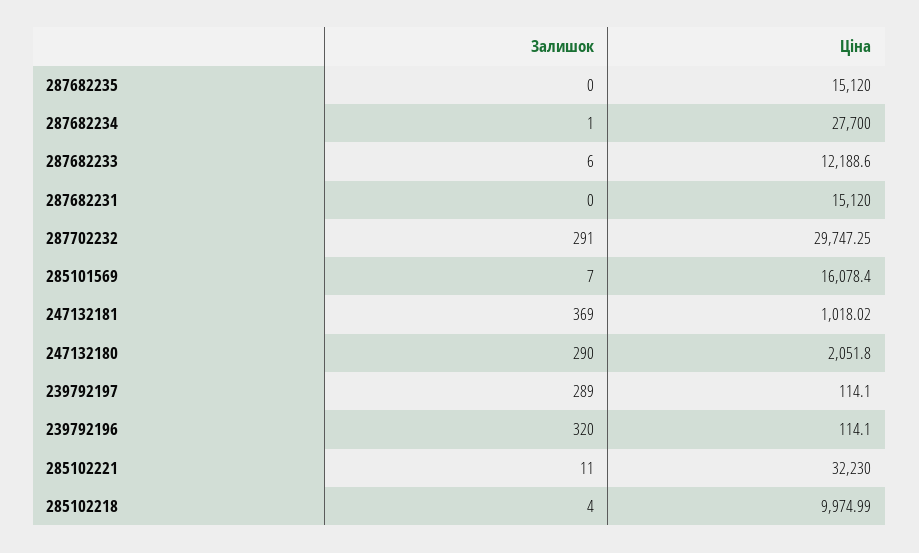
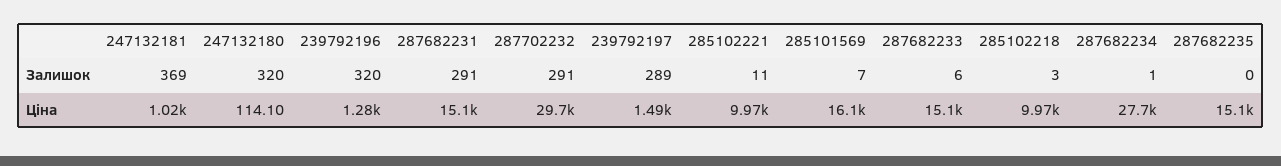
Ціна, 287682233: 12188.6 -> 15100
Залишок, 287682231: 0 -> 291
Залишок, 247132180: 290 -> 320
Ціна, 247132180: 2051.8 -> 114.1
Ціна, 239792197: 114.1 -> 1490
Ціна, 239792196: 114.1 -> 1280
Ціна, 285102221: 32230 -> 9970
Залишок, 285102218: 4 -> 3

